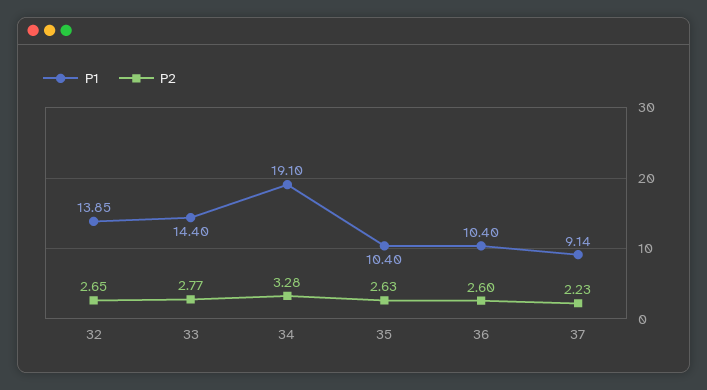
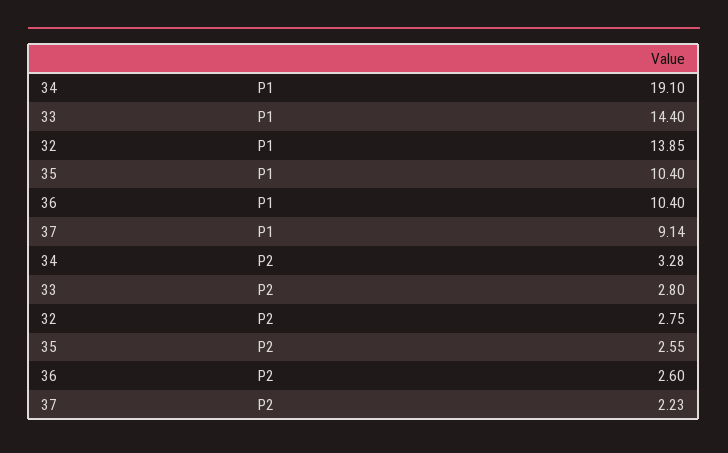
P2, 32: 2.65 -> 2.75
P2, 33: 2.77 -> 2.8
P2, 35: 2.63 -> 2.55

